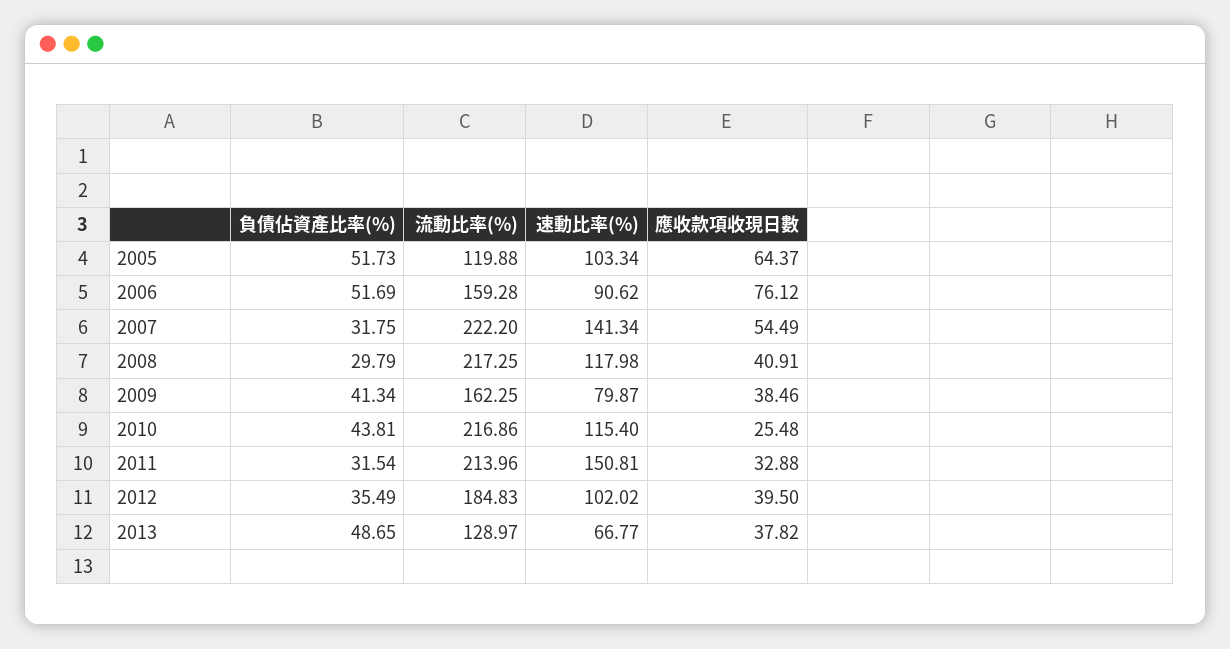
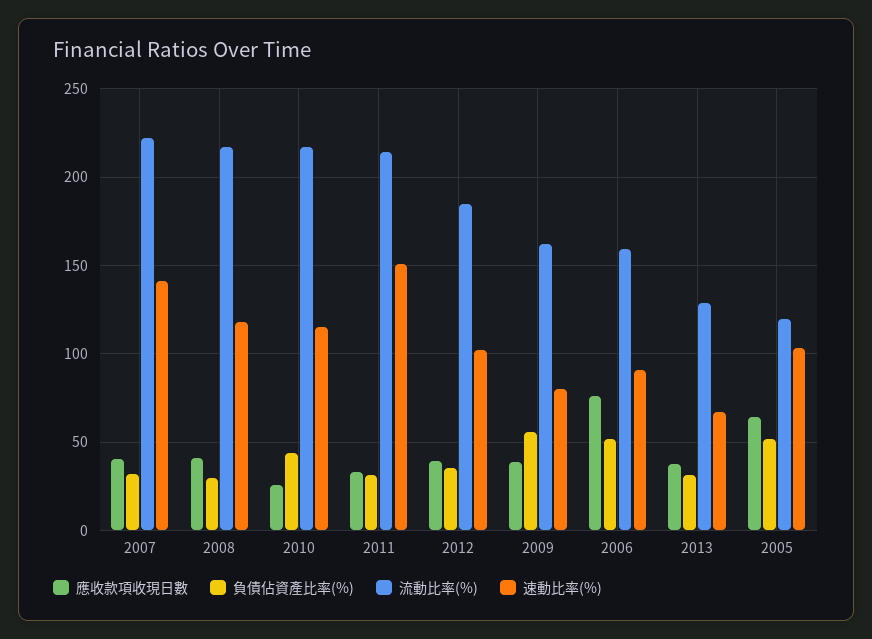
應收款項收現日數, 2007: 54.49 -> 40
負債佔資產比率(%), 2009: 41.34 -> 55
負債佔資產比率(%), 2013: 48.65 -> 30

